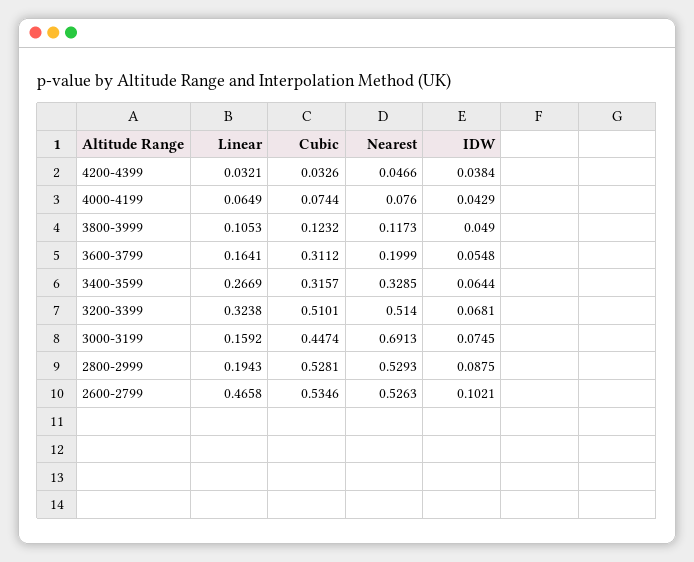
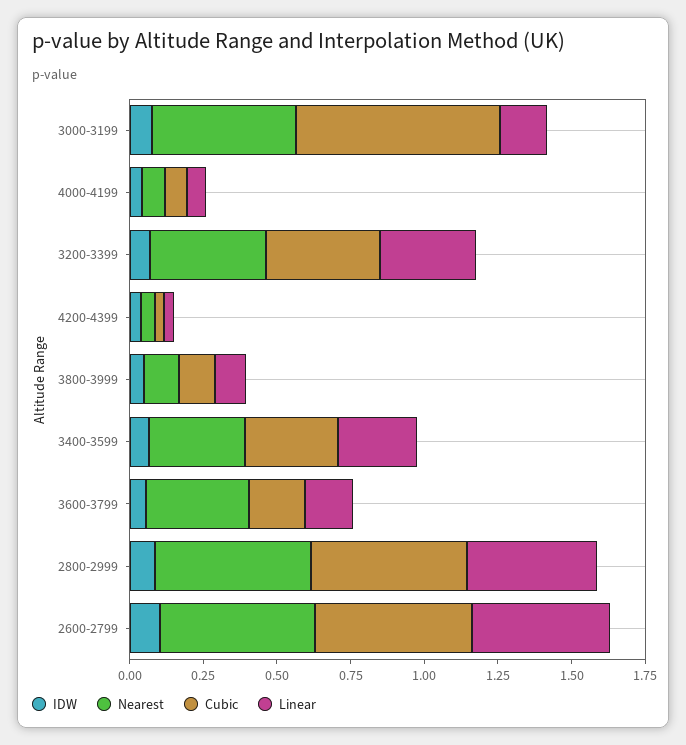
Cubic, 3600-3799: 0.3112 -> 0.2
Nearest, 3600-3799: 0.1999 -> 0.35
Cubic, 3200-3399: 0.5101 -> 0.4
Nearest, 3200-3399: 0.514 -> 0.4
Cubic, 3000-3199: 0.4474 -> 0.7
Nearest, 3000-3199: 0.6913 -> 0.5
Linear, 2800-2999: 0.1943 -> 0.45

